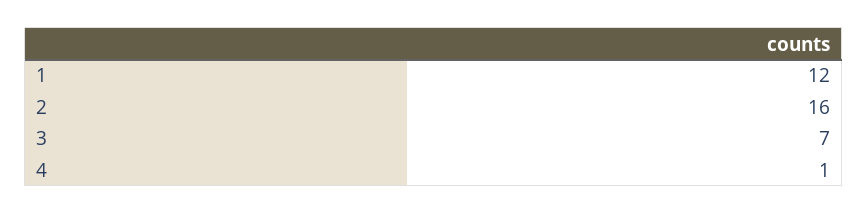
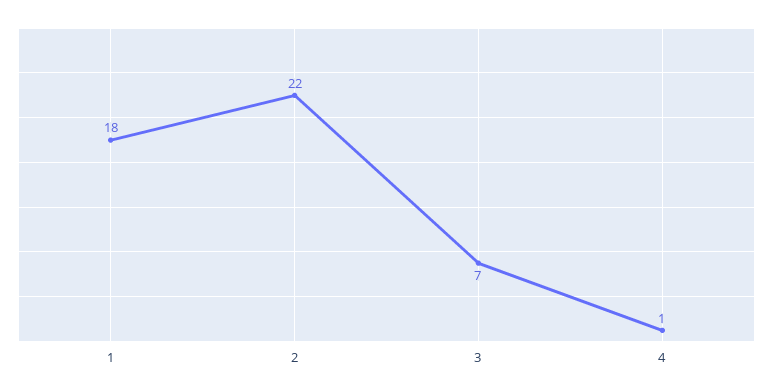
1: 12 -> 18
2: 16 -> 22

